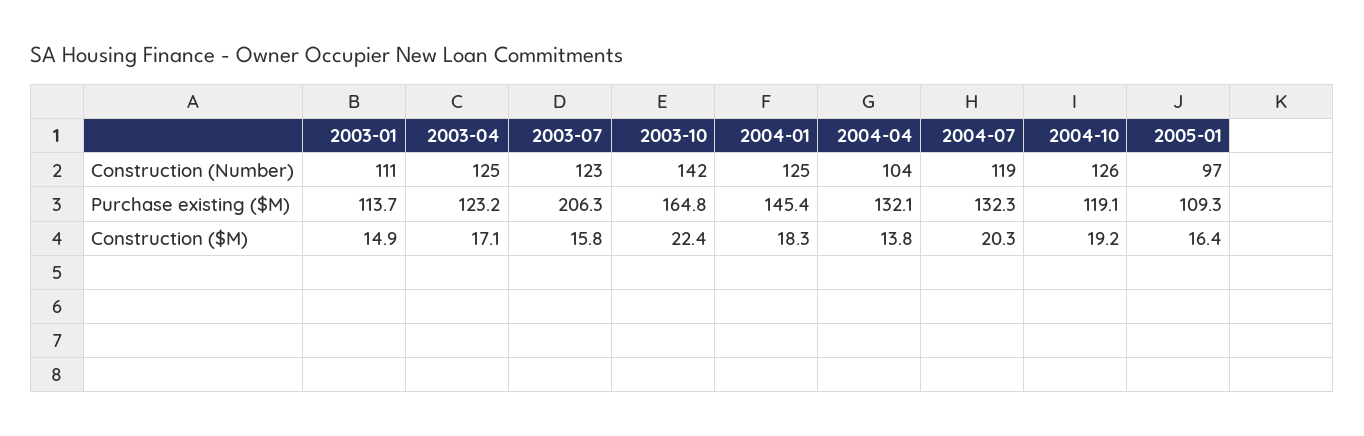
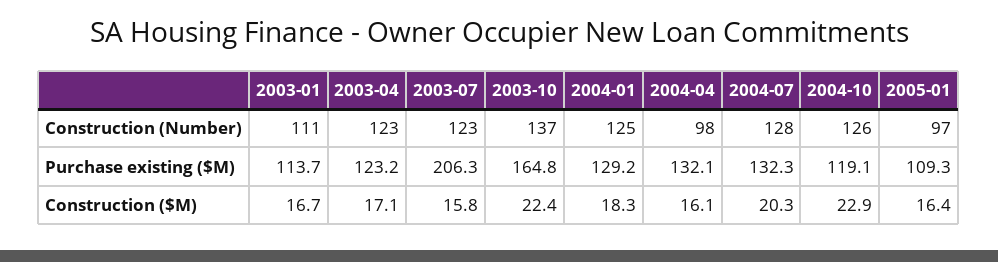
2003-04, Construction (Number): 125 -> 123
2003-10, Construction (Number): 142 -> 137
2004-04, Construction (Number): 104 -> 98
2004-07, Construction (Number): 119 -> 128
2004-01, Purchase existing ($M): 145.4 -> 129.2
2003-01, Construction ($M): 14.9 -> 16.7
2004-04, Construction ($M): 13.8 -> 16.1
2004-10, Construction ($M): 19.2 -> 22.9

